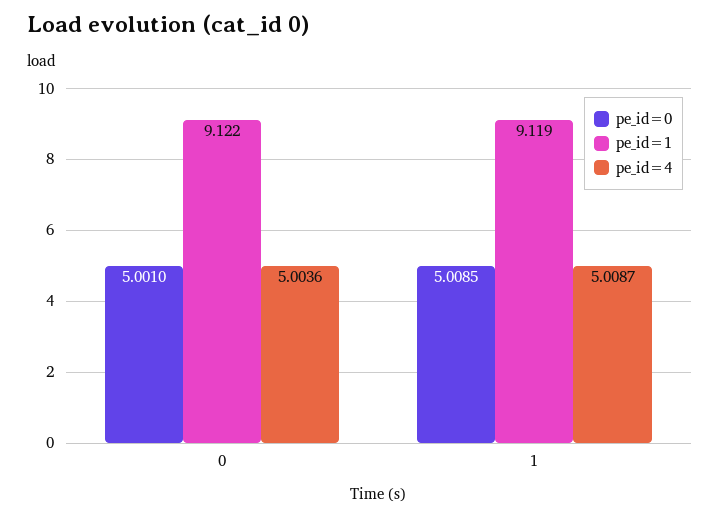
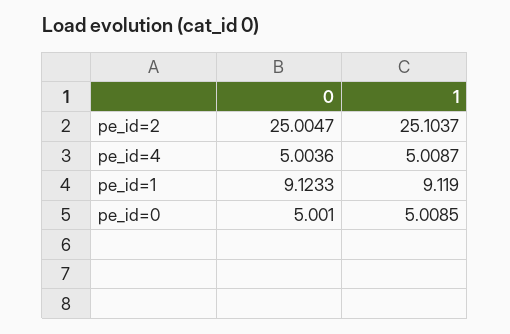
pe_id=1, 0: 9.122 -> 9.1233
pe_id=2, 0: none -> 25.0047
pe_id=2, 1: none -> 25.1037

